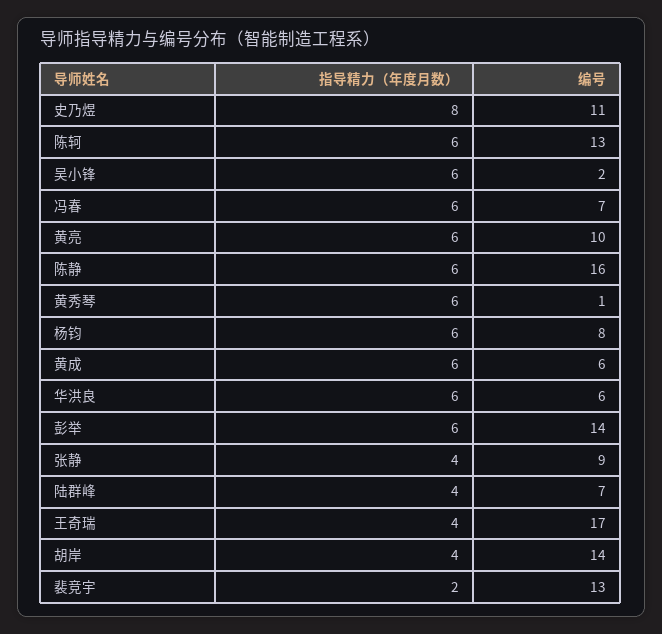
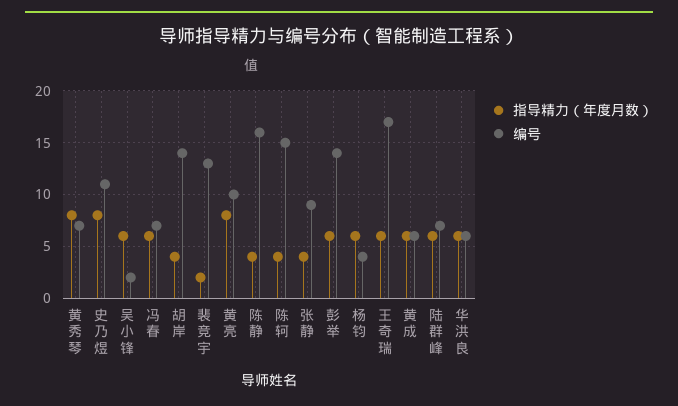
指导精力（年度月数）, 陈轲: 6 -> 4
编号, 陈轲: 13 -> 15
指导精力（年度月数）, 黄亮: 6 -> 8
指导精力（年度月数）, 陈静: 6 -> 4
指导精力（年度月数）, 黄秀琴: 6 -> 8
编号, 黄秀琴: 1 -> 7
编号, 杨钧: 8 -> 4
指导精力（年度月数）, 陆群峰: 4 -> 6
指导精力（年度月数）, 王奇瑞: 4 -> 6

